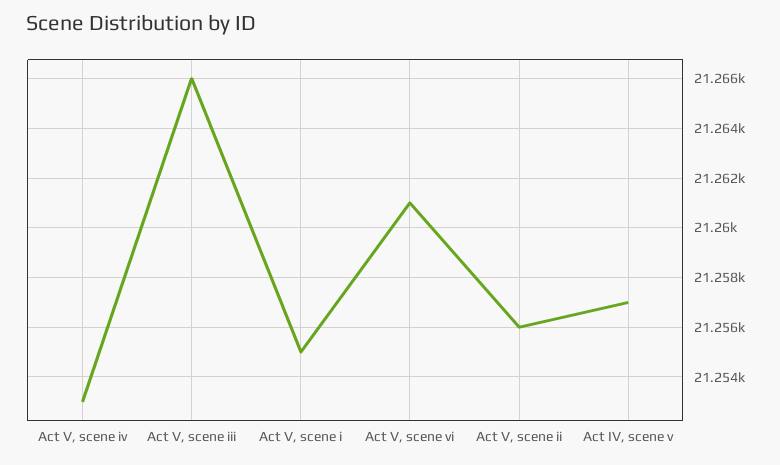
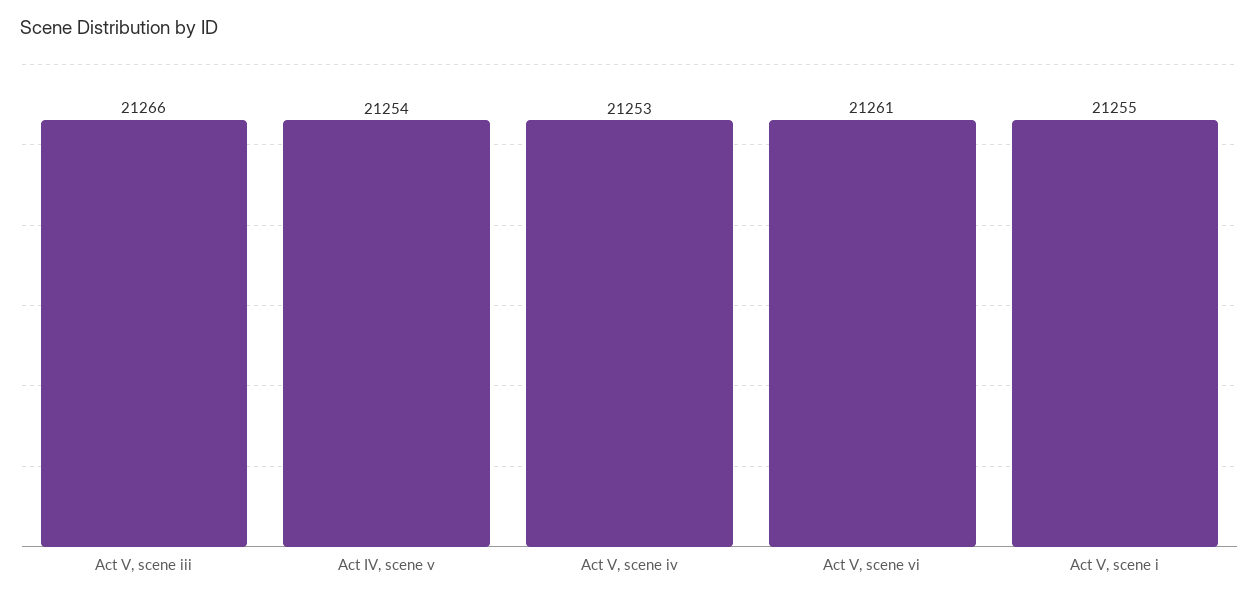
Act V, scene ii: 21256 -> none
Act IV, scene v: 21257 -> 21254

